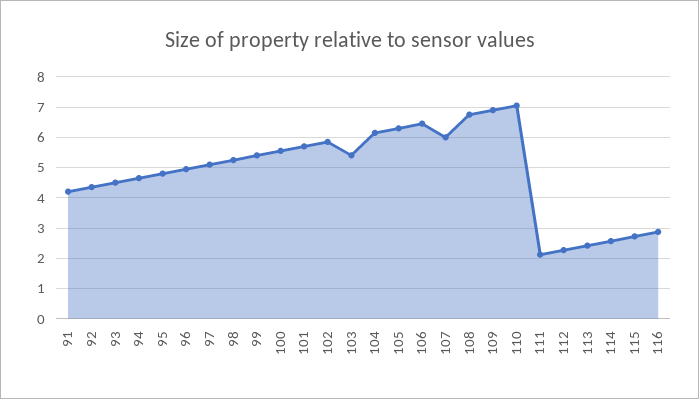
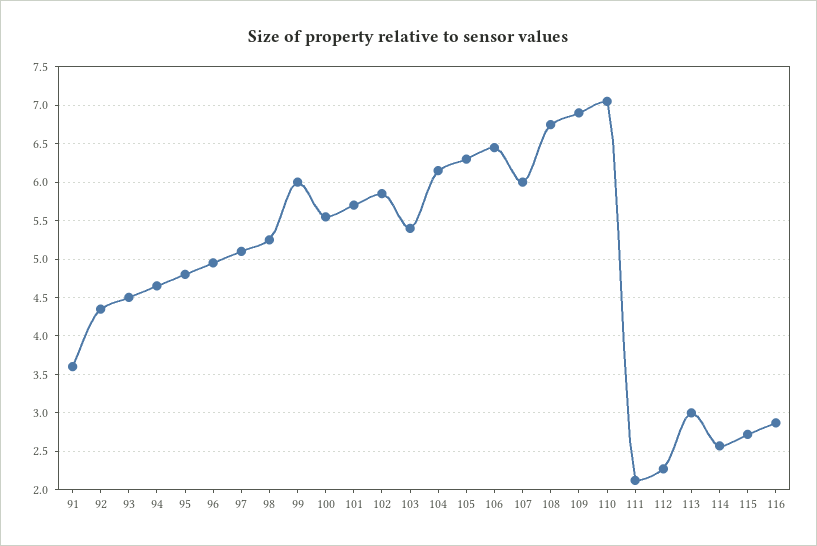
91: 4.2 -> 3.6
99: 5.4 -> 6
113: 2.4 -> 3

